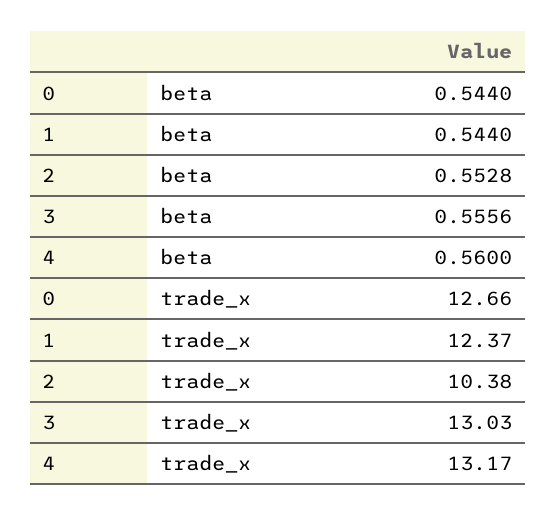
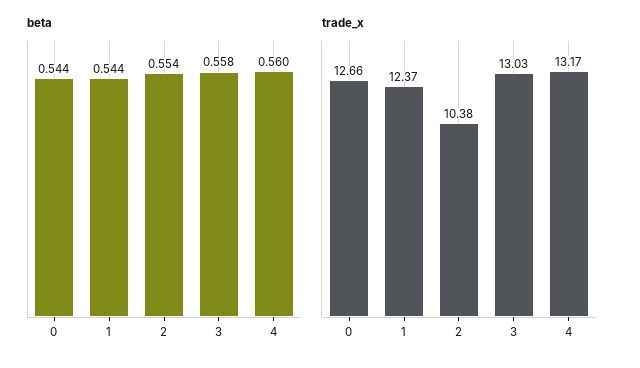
beta, 2: 0.5528 -> 0.554
beta, 3: 0.5556 -> 0.558

